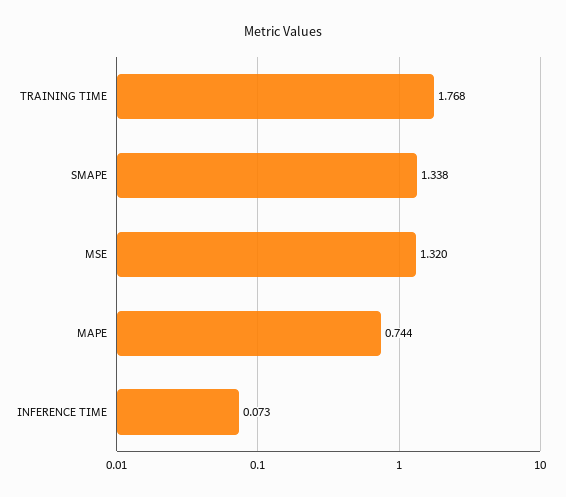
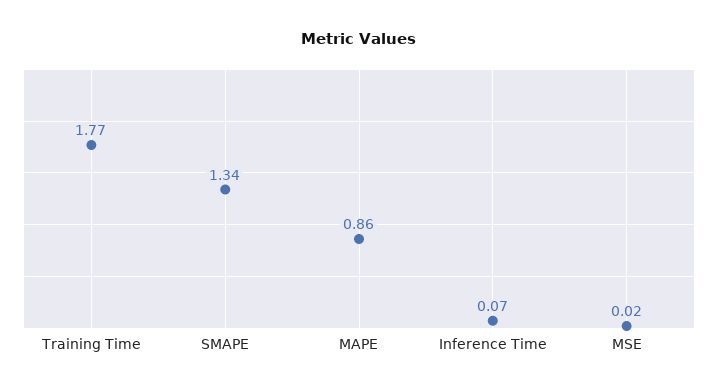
MSE: 1.32 -> 0.02
MAPE: 0.744 -> 0.86

